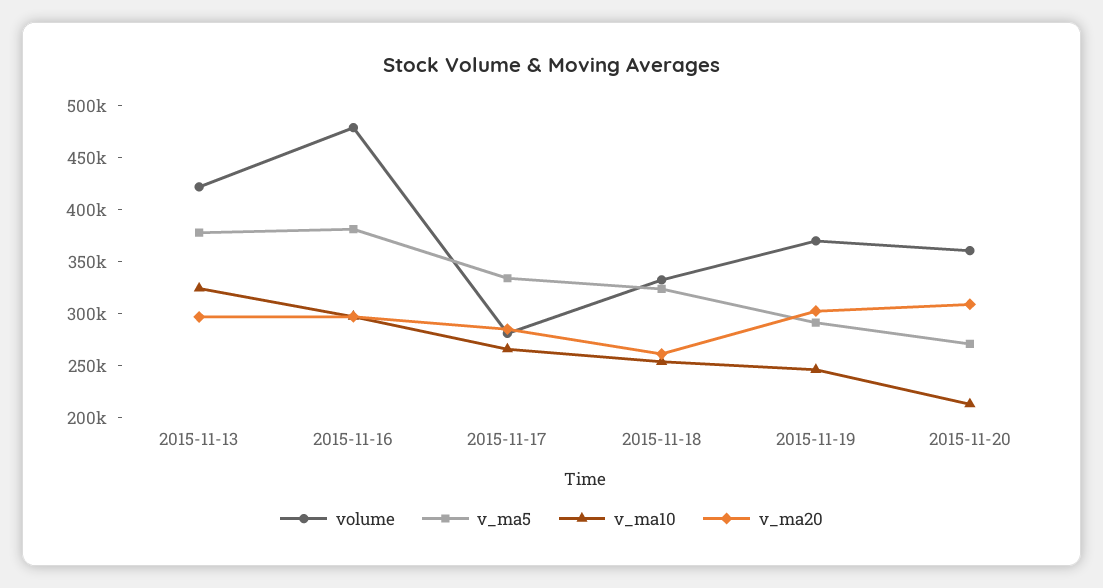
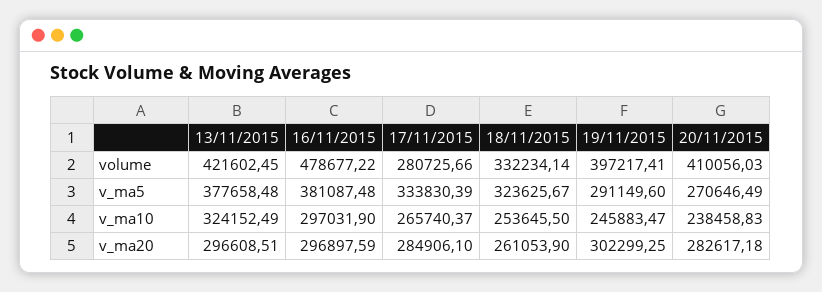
volume, 2015-11-19: 370000 -> 397217.41
volume, 2015-11-20: 360000 -> 410056.03
v_ma10, 2015-11-20: 210000 -> 238458.83
v_ma20, 2015-11-20: 310000 -> 282617.18

